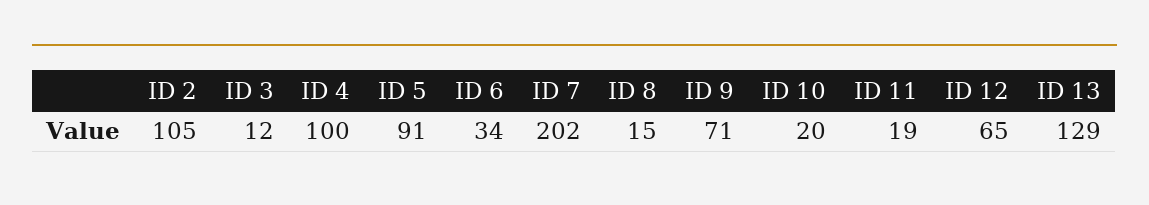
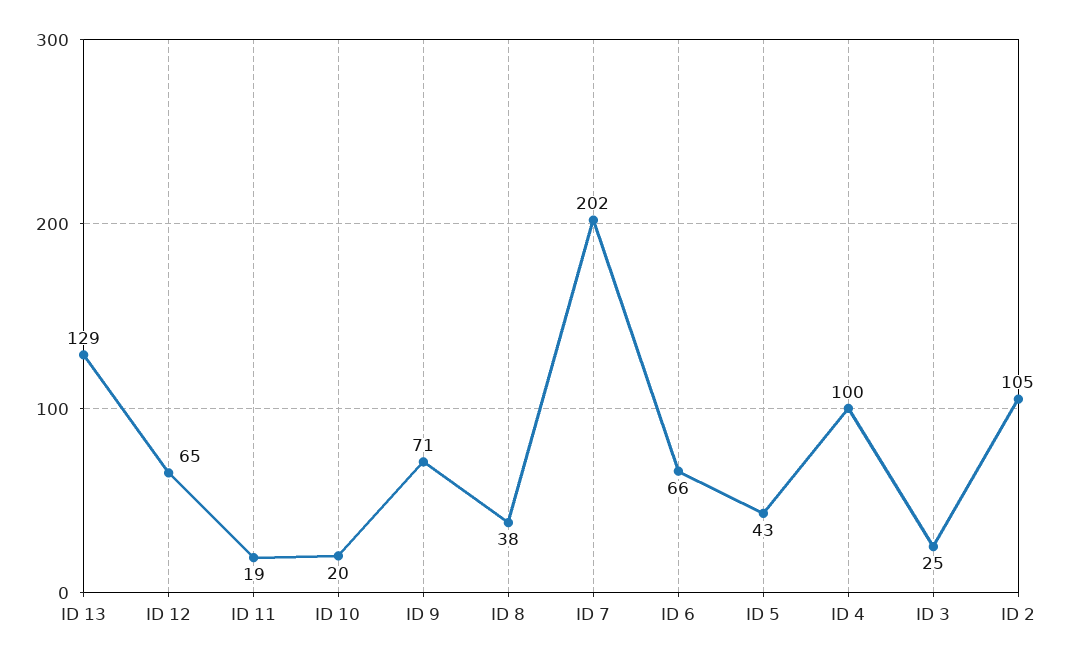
ID 3: 12 -> 25
ID 5: 91 -> 43
ID 6: 34 -> 66
ID 8: 15 -> 38

